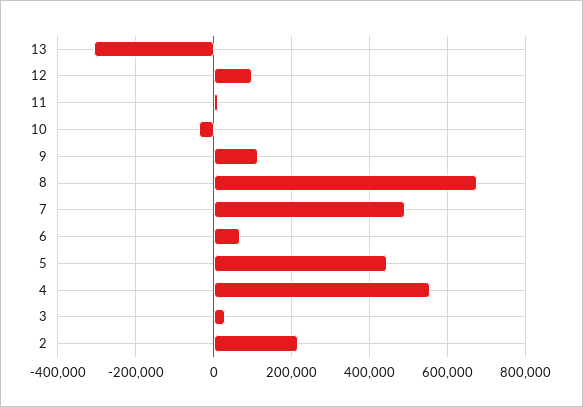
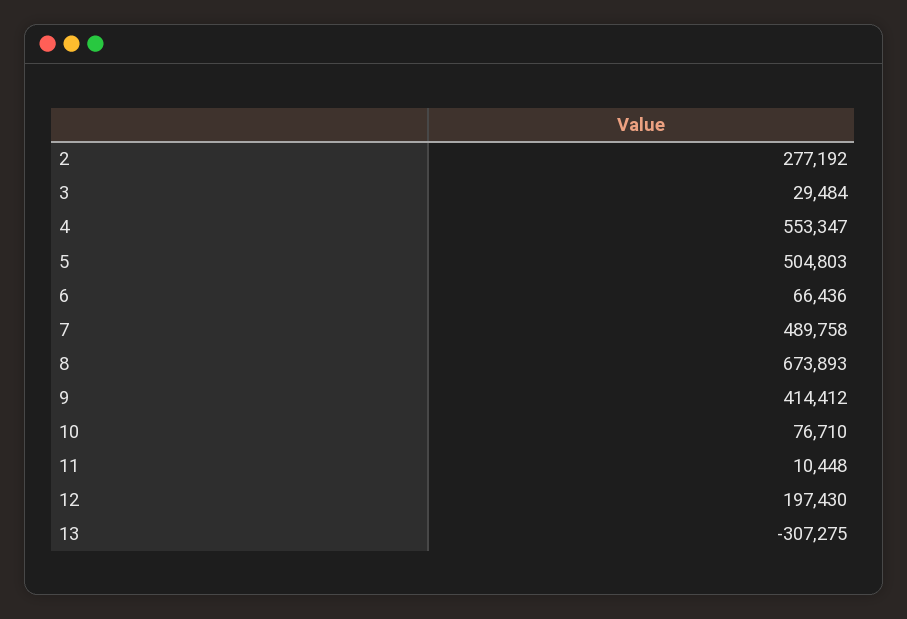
12: 100000 -> 197430
10: -40000 -> 76710
9: 120000 -> 414412
5: 440000 -> 504803
2: 220000 -> 277192

